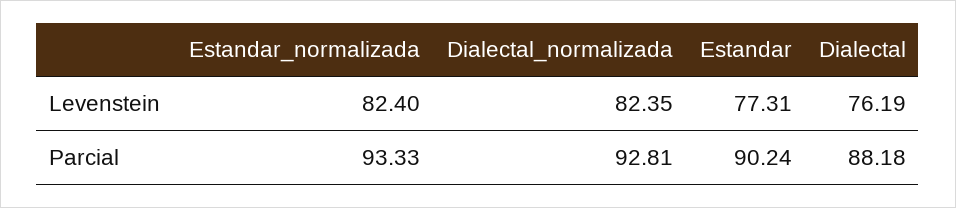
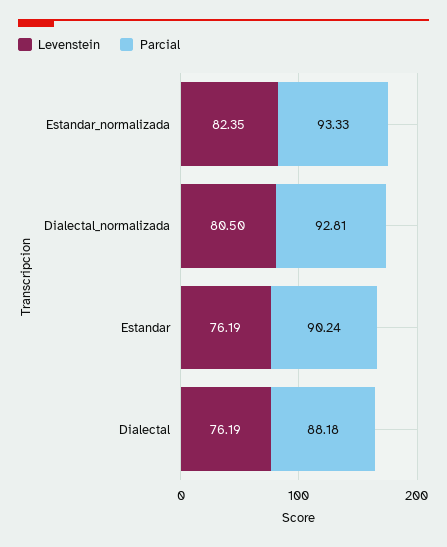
Levenstein, Estandar_normalizada: 82.4 -> 82.35
Levenstein, Dialectal_normalizada: 82.35 -> 80.5
Levenstein, Estandar: 77.31 -> 76.19

